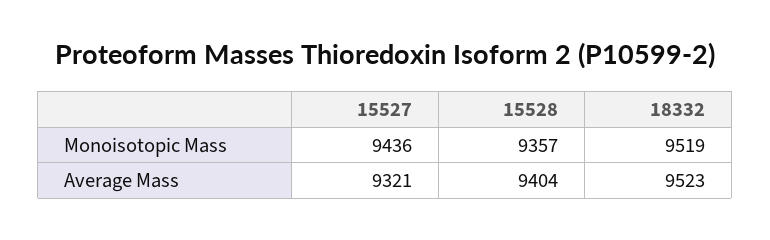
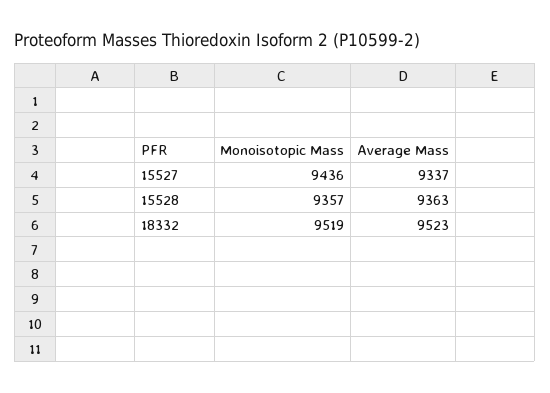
15527, Average Mass: 9321 -> 9337
15528, Average Mass: 9404 -> 9363

